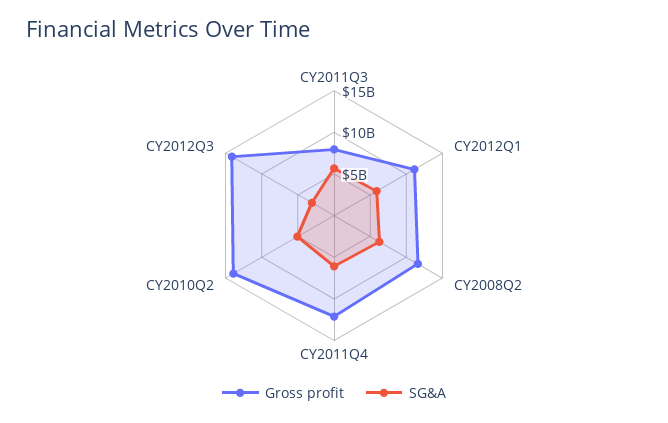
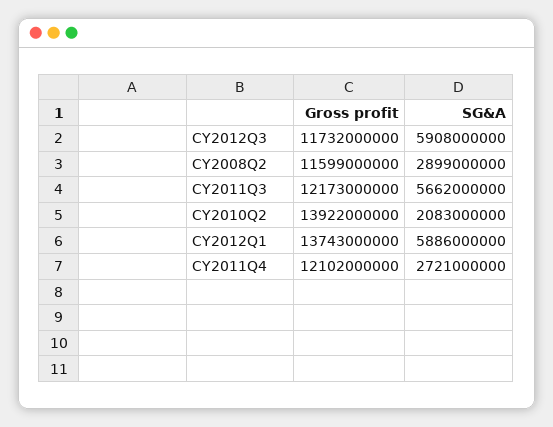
Gross profit, CY2011Q3: 8000000000 -> 12173000000
Gross profit, CY2012Q1: 11000000000 -> 13743000000
SG&A, CY2008Q2: 6000000000 -> 2899000000
SG&A, CY2011Q4: 6000000000 -> 2721000000
SG&A, CY2010Q2: 5000000000 -> 2083000000
Gross profit, CY2012Q3: 14000000000 -> 11732000000
SG&A, CY2012Q3: 3000000000 -> 5908000000

